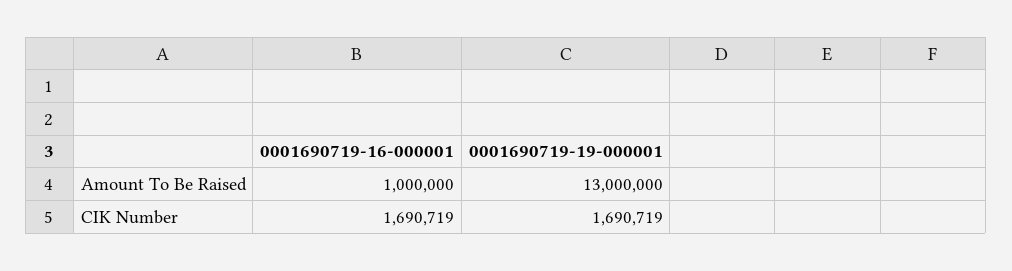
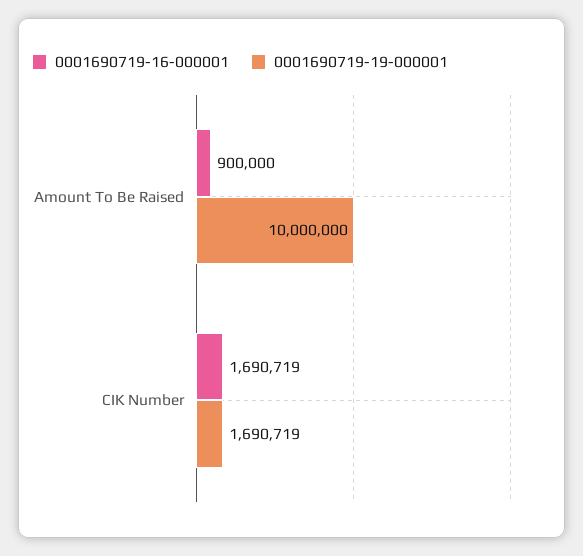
0001690719-16-000001, Amount To Be Raised: 1000000 -> 900000
0001690719-19-000001, Amount To Be Raised: 13000000 -> 10000000

